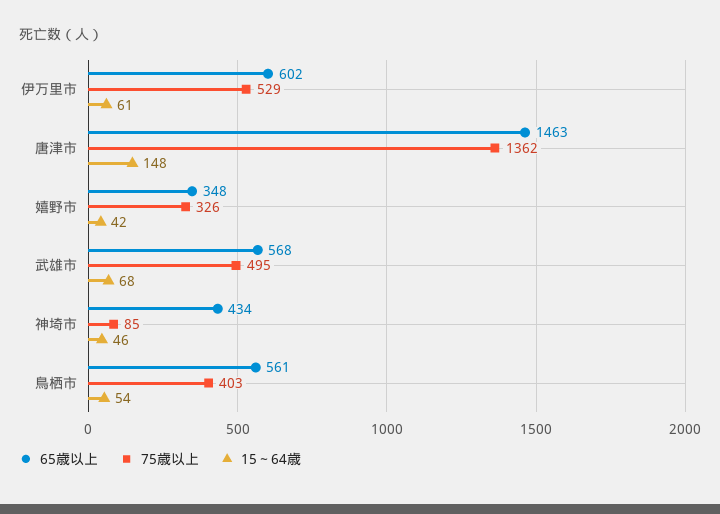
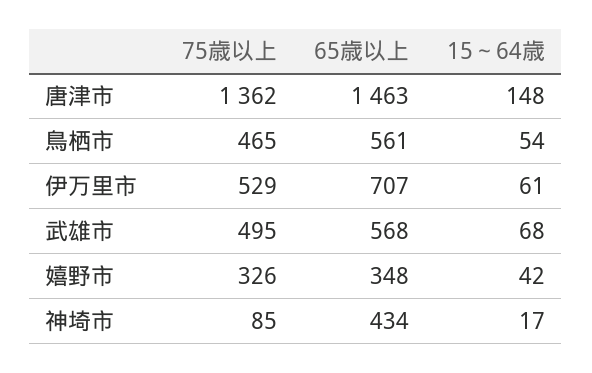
65歳以上, 伊万里市: 602 -> 707
15～64歳, 神埼市: 46 -> 17
75歳以上, 鳥栖市: 403 -> 465

